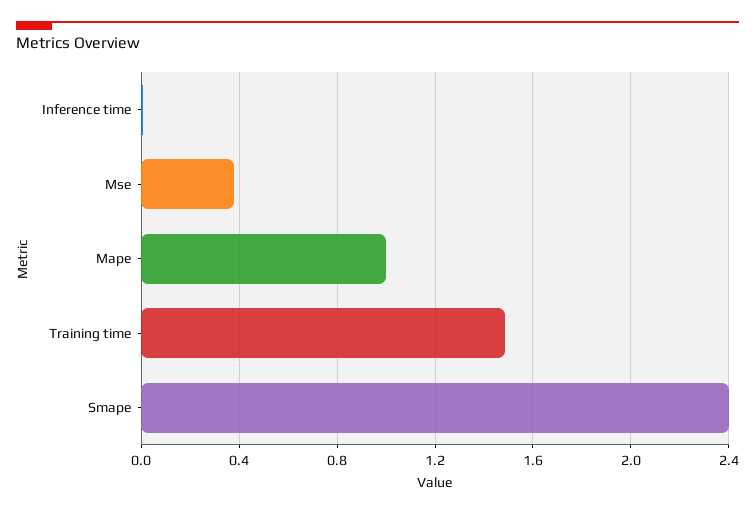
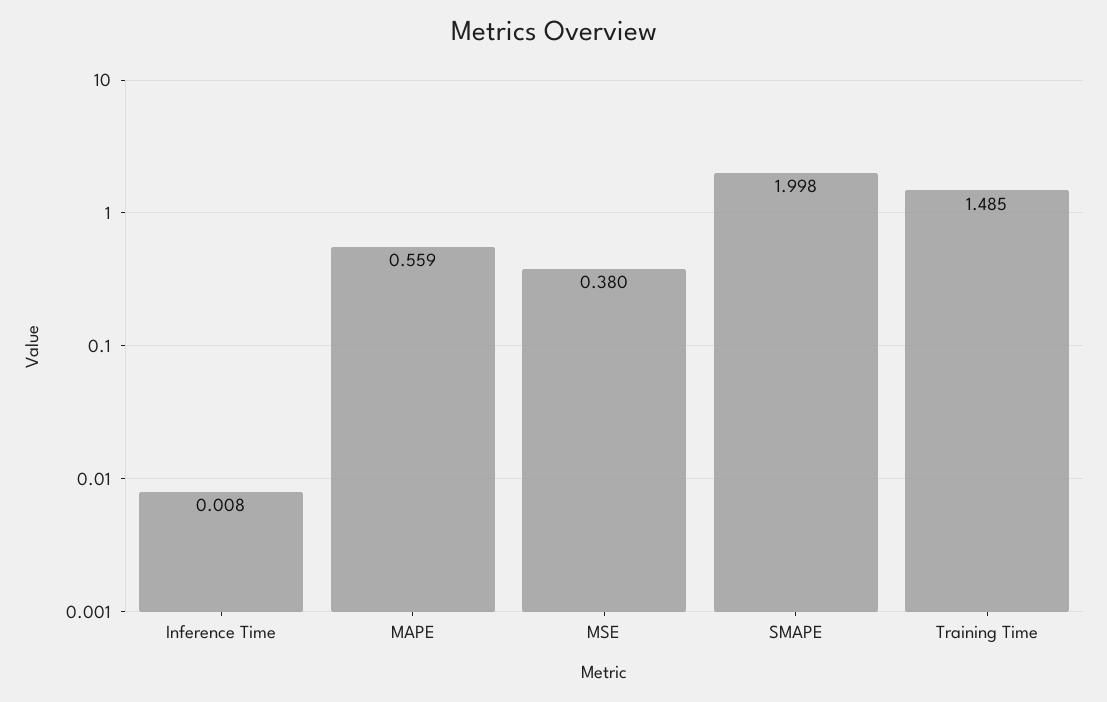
Mape: 1 -> 0.559
Smape: 2.4 -> 1.998

